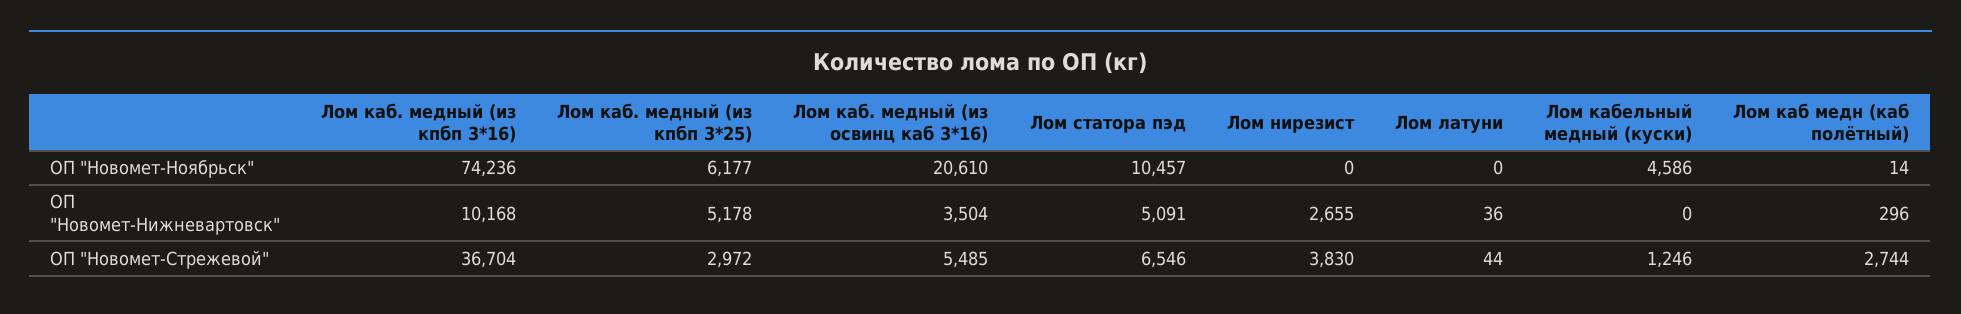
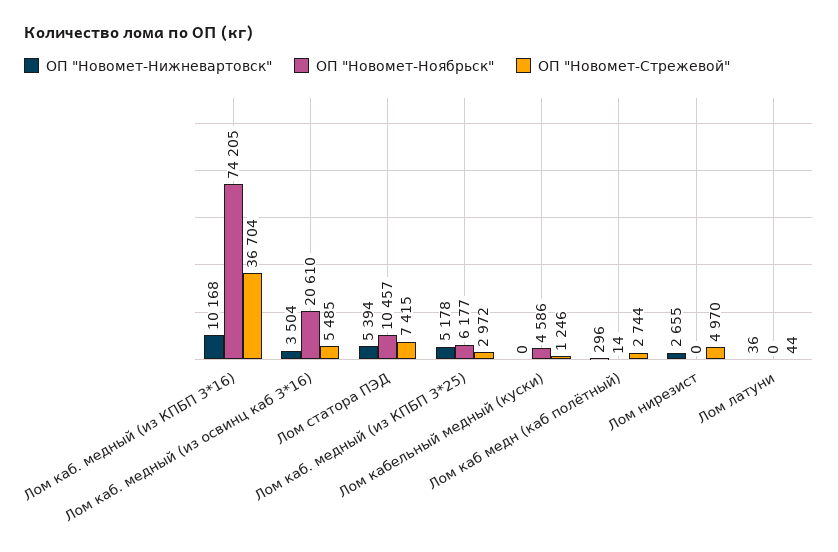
ОП "Новомет-Ноябрьск", Лом каб. медный (из кпбп 3*16): 74236 -> 74205
ОП "Новомет-Нижневартовск", Лом статора пэд: 5091 -> 5394
ОП "Новомет-Стрежевой", Лом статора пэд: 6546 -> 7415
ОП "Новомет-Стрежевой", Лом нирезист: 3830 -> 4970

